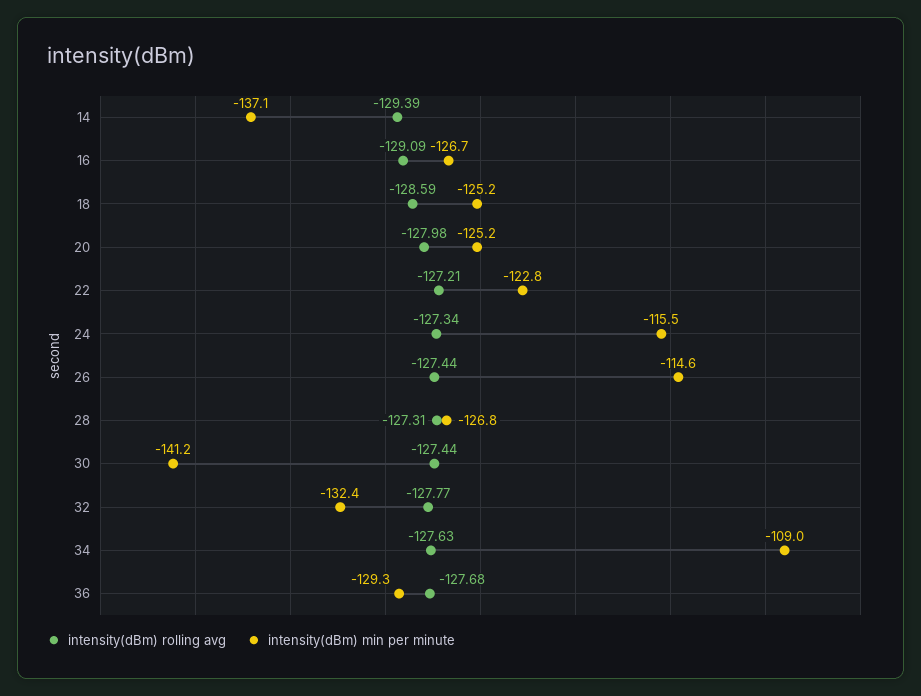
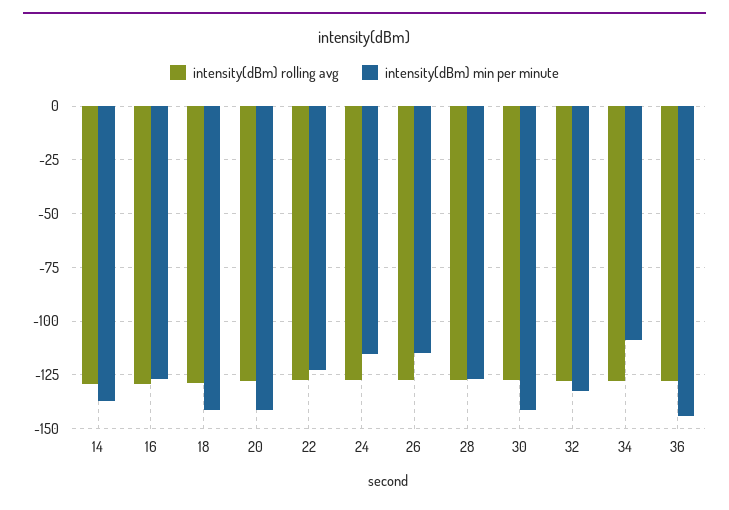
intensity(dBm) min per minute, 18: -125.2 -> -140
intensity(dBm) min per minute, 20: -125.2 -> -140
intensity(dBm) min per minute, 36: -129.3 -> -145

